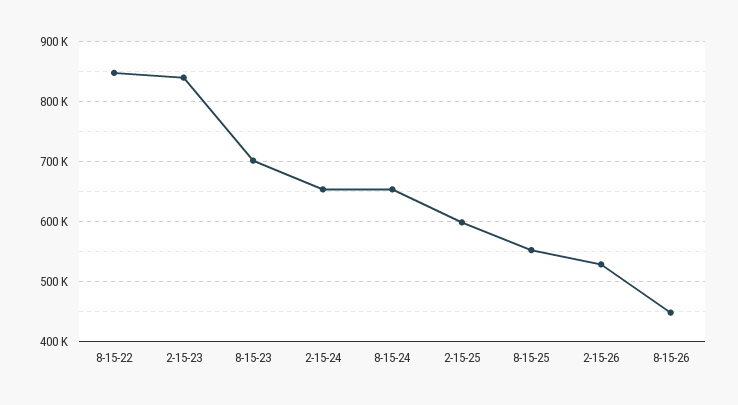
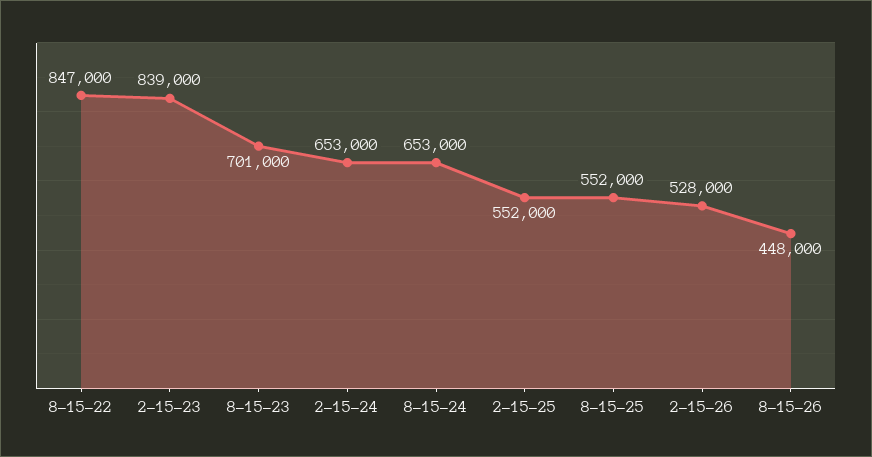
2-15-25: 600000 -> 552000

